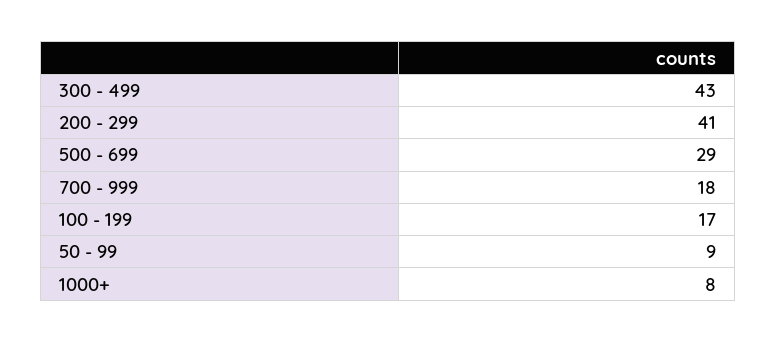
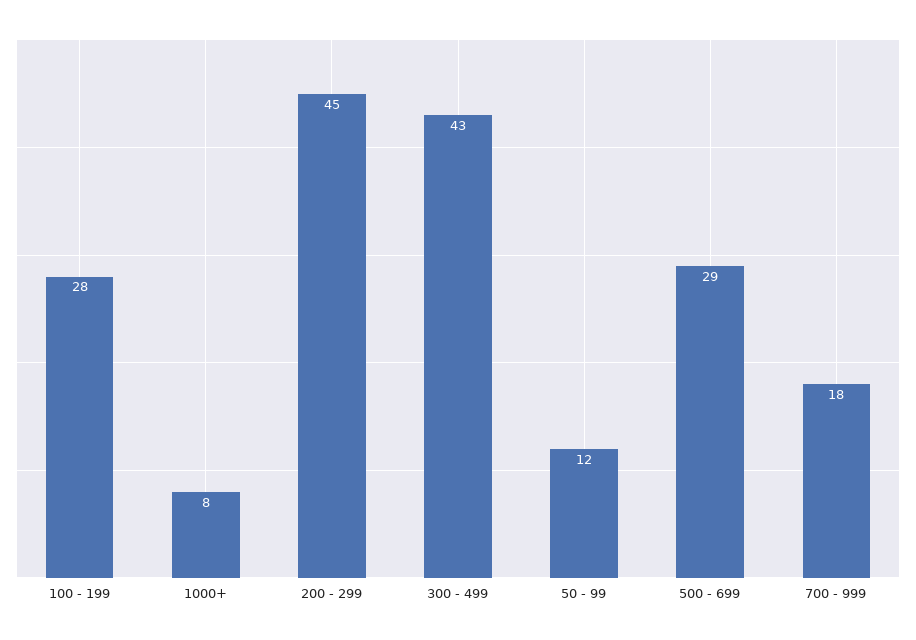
200 - 299: 41 -> 45
100 - 199: 17 -> 28
50 - 99: 9 -> 12

